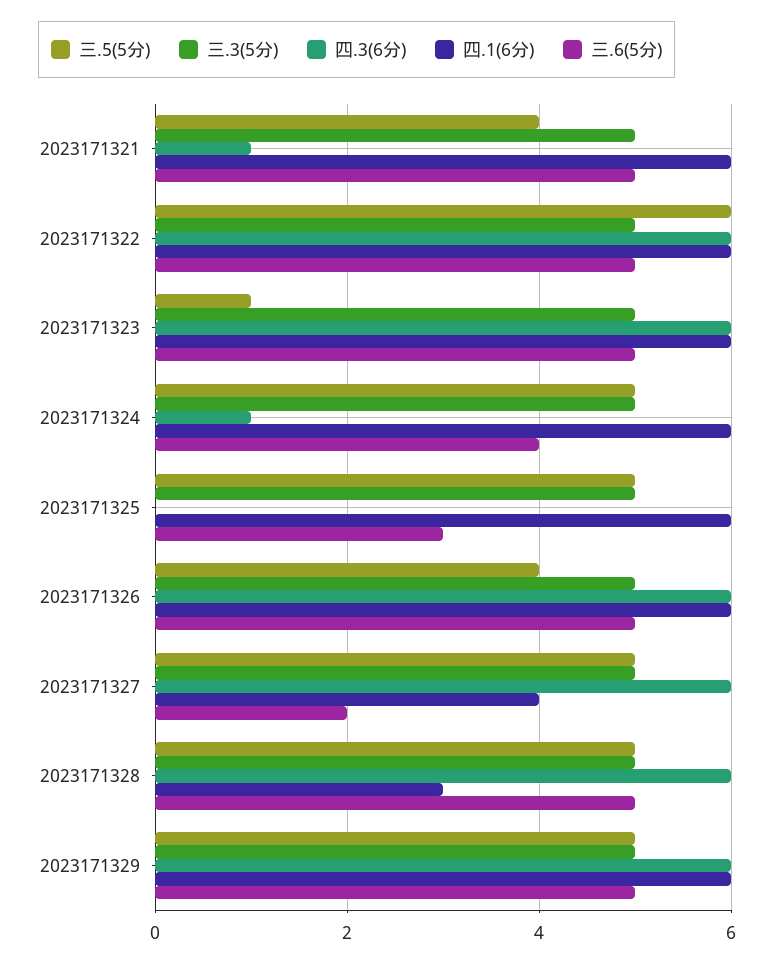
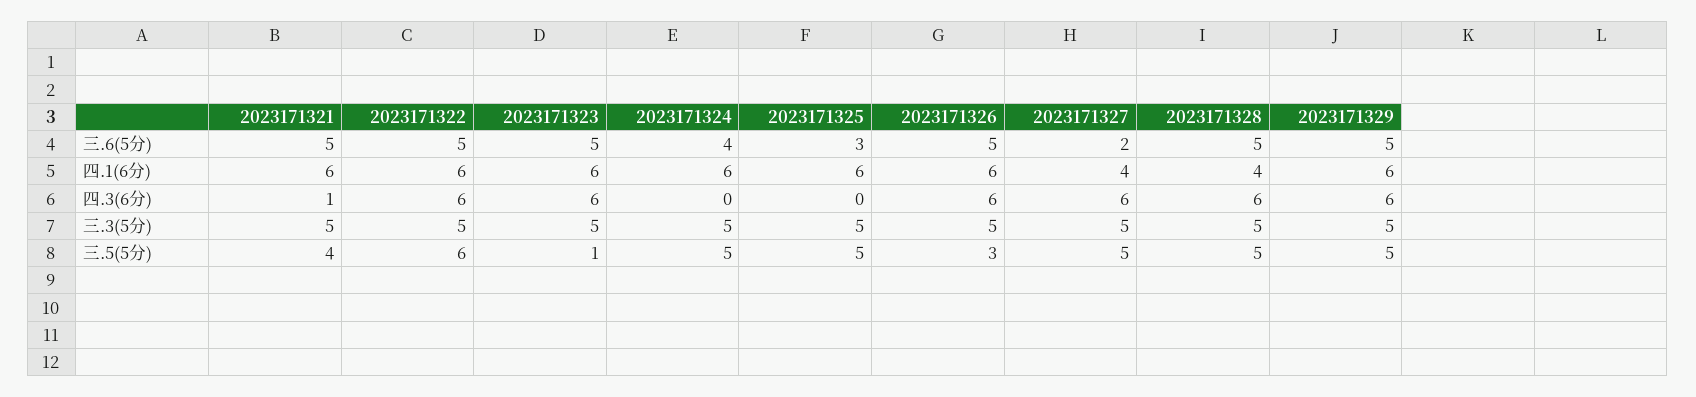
四.3(6分), 2023171324: 1 -> 0
三.5(5分), 2023171326: 4 -> 3
四.1(6分), 2023171328: 3 -> 4

